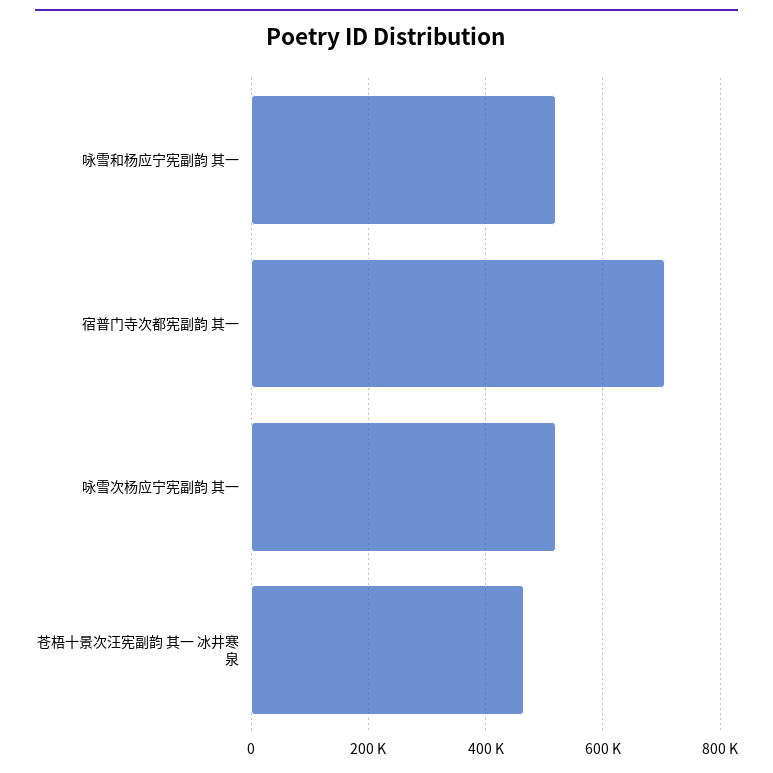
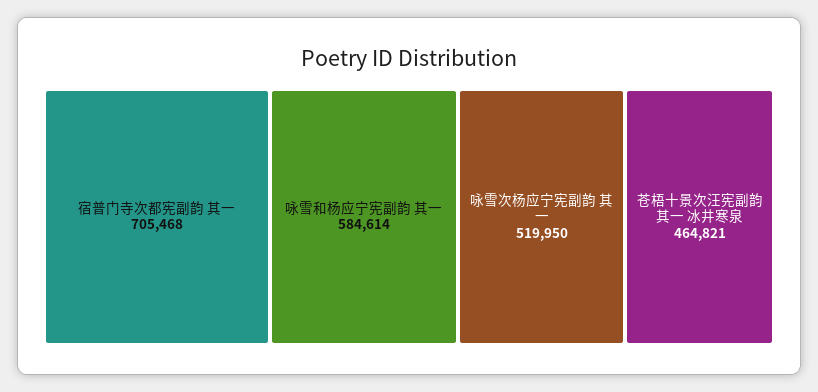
咏雪和杨应宁宪副韵 其一: 520000 -> 584614

